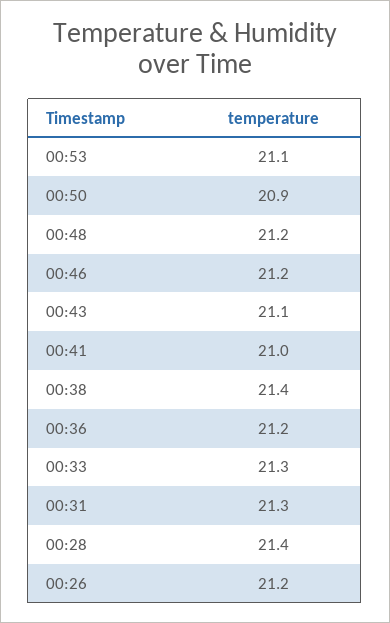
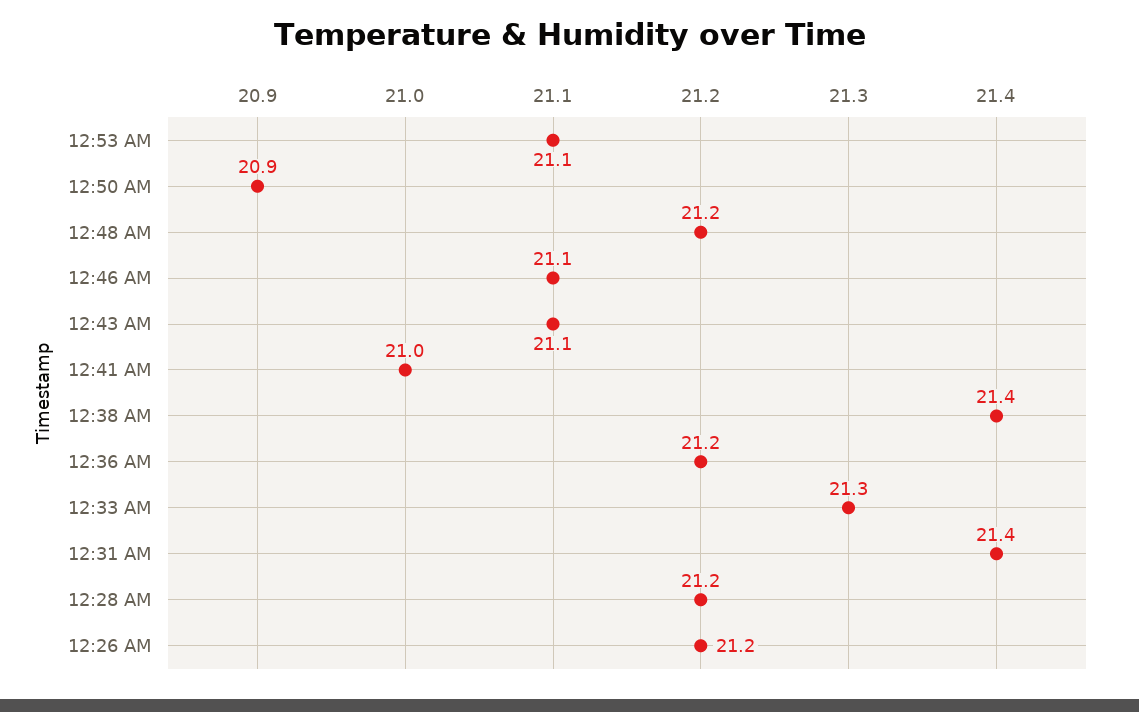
00:46: 21.2 -> 21.1
00:31: 21.3 -> 21.4
00:28: 21.4 -> 21.2

